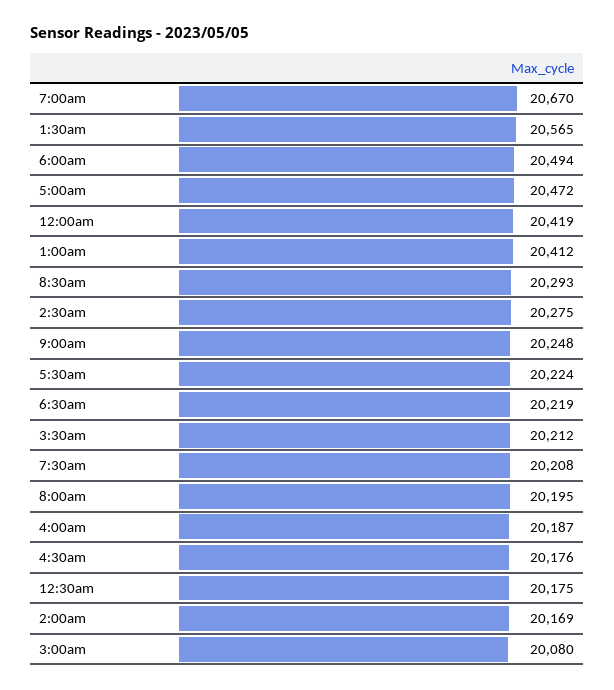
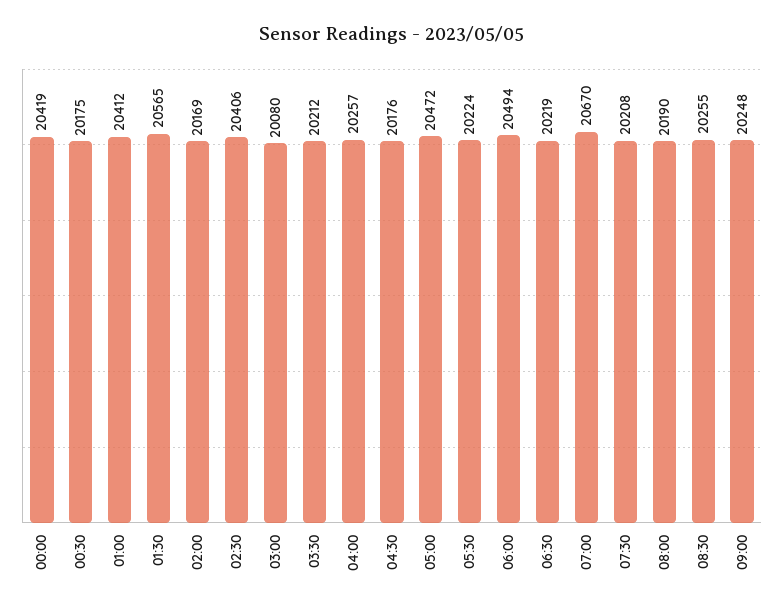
8:30am: 20293 -> 20255
2:30am: 20275 -> 20406
8:00am: 20195 -> 20190
4:00am: 20187 -> 20257

